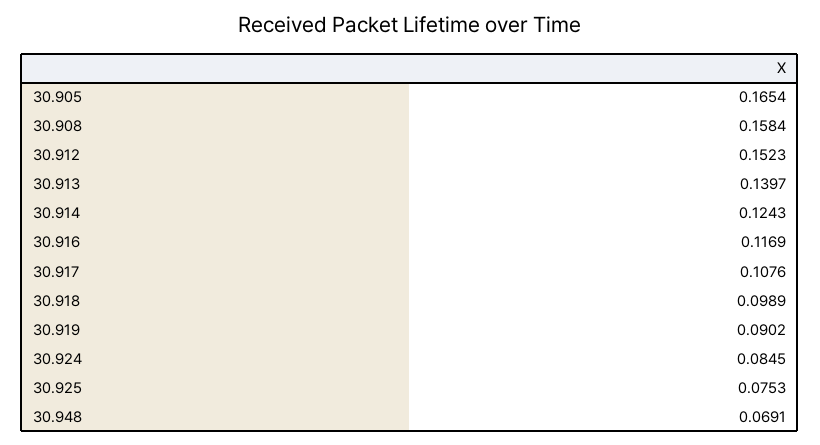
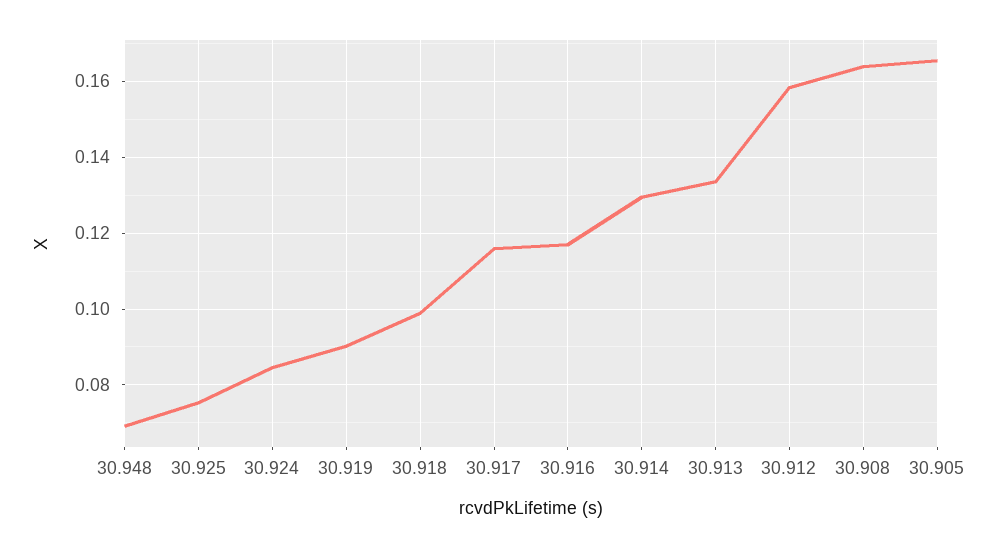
30.908: 0.1584 -> 0.164
30.912: 0.1523 -> 0.158
30.913: 0.1397 -> 0.134
30.914: 0.1243 -> 0.13
30.917: 0.1076 -> 0.116

